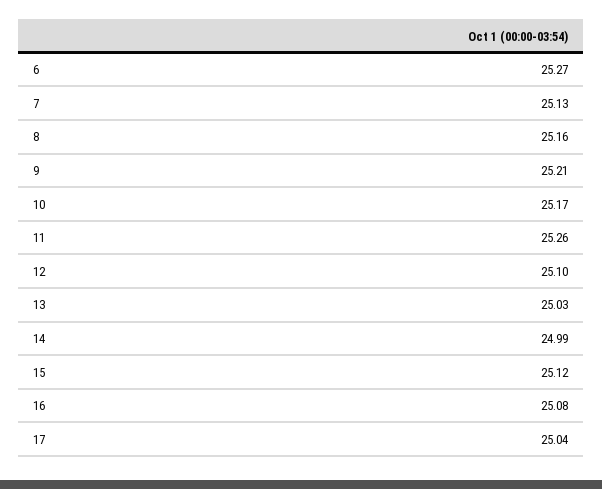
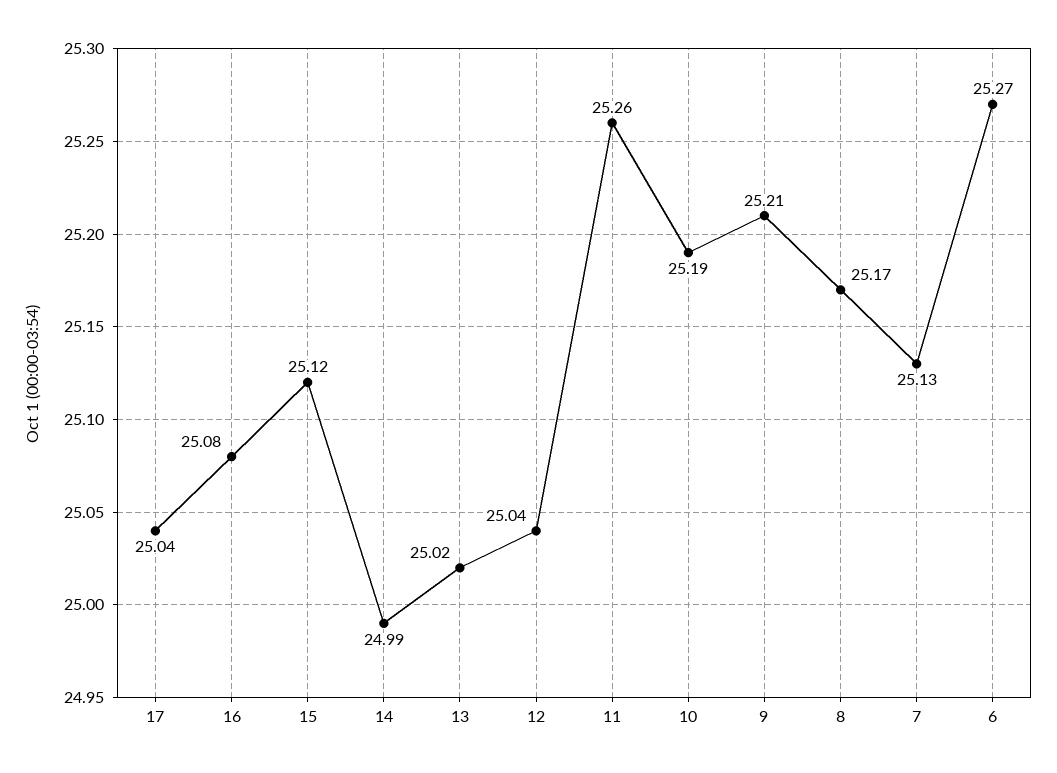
8: 25.16 -> 25.17
10: 25.17 -> 25.19
12: 25.1 -> 25.04
13: 25.03 -> 25.02

